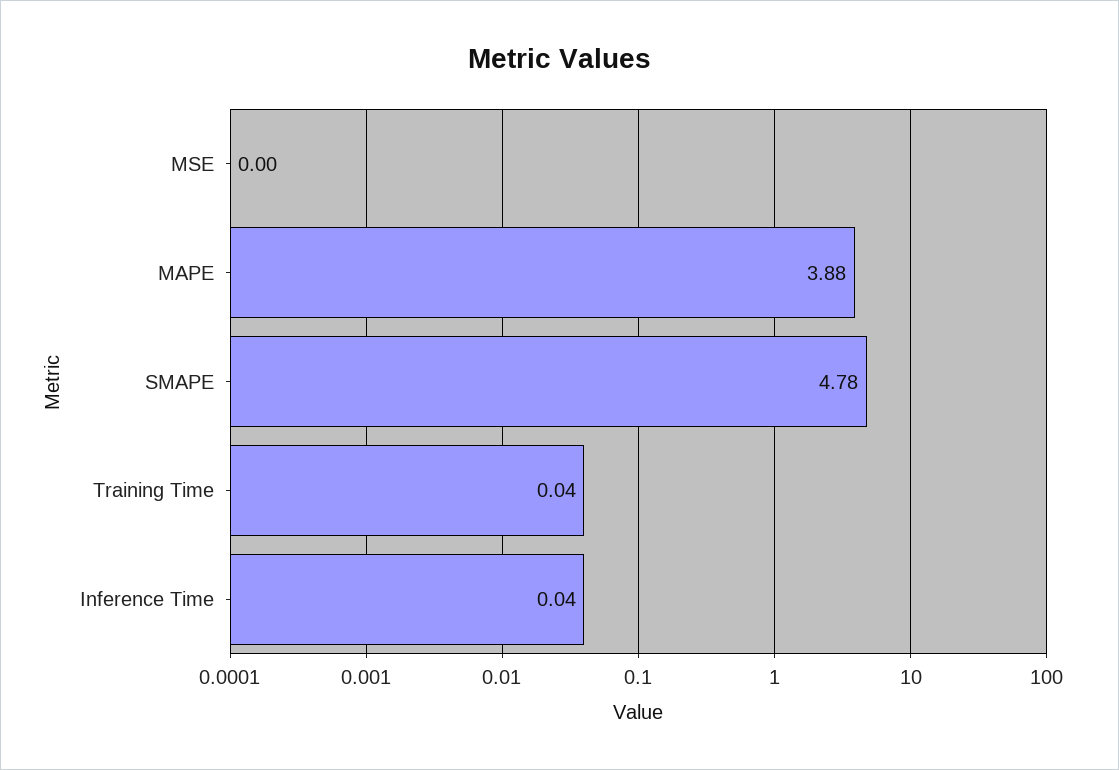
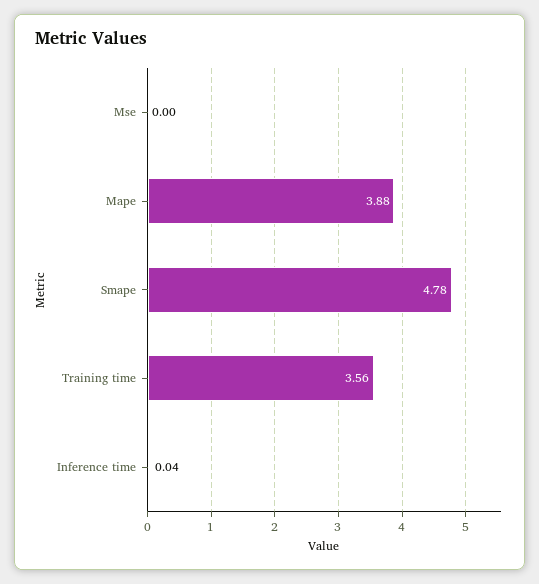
Training Time: 0.04 -> 3.56

